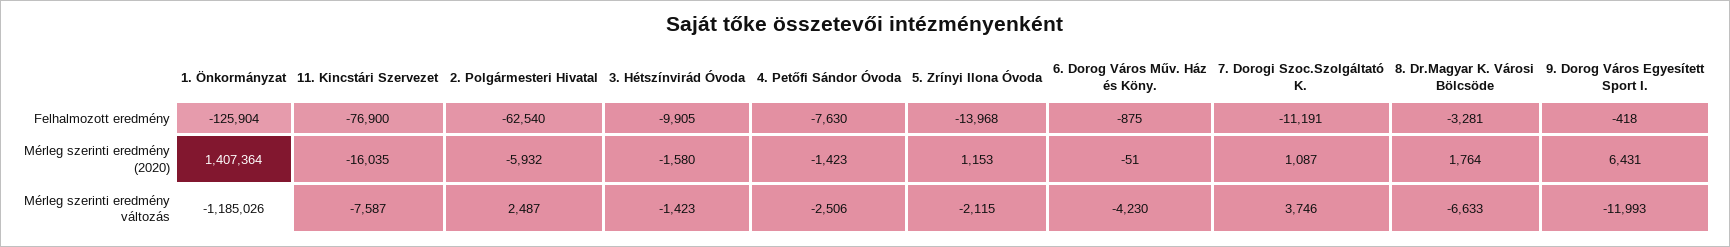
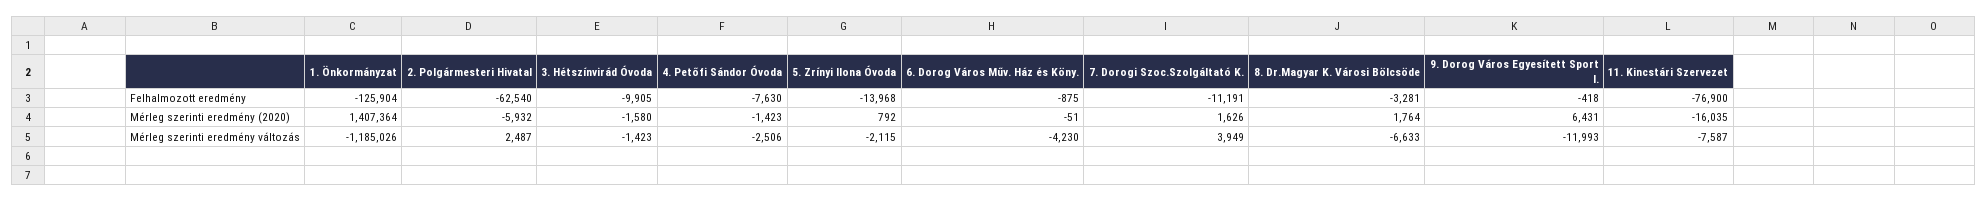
5. Zrínyi Ilona Óvoda, Mérleg szerinti eredmény (2020): 1153 -> 792
7. Dorogi Szoc.Szolgáltató K., Mérleg szerinti eredmény (2020): 1087 -> 1626
7. Dorogi Szoc.Szolgáltató K., Mérleg szerinti eredmény változás: 3746 -> 3949

